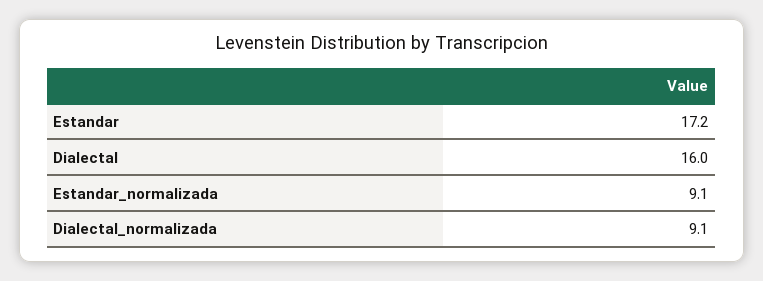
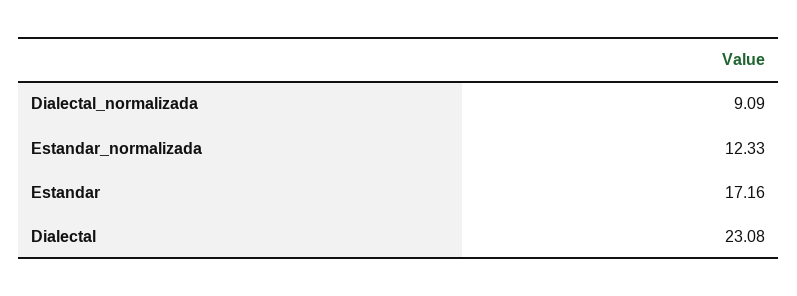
Dialectal: 16 -> 23.08
Estandar_normalizada: 9.1 -> 12.33

